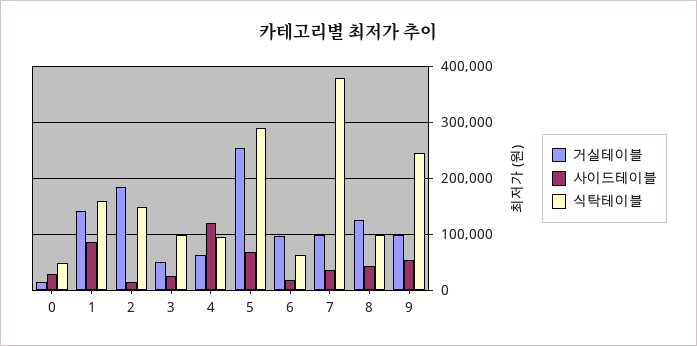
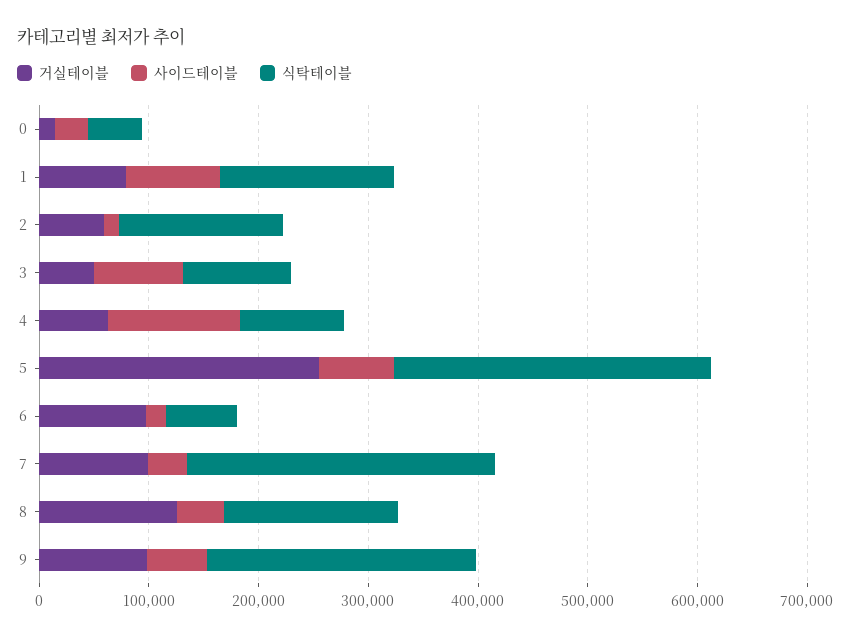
거실테이블, 1: 140000 -> 80000
거실테이블, 2: 180000 -> 60000
사이드테이블, 3: 20000 -> 80000
식탁테이블, 7: 380000 -> 280000
식탁테이블, 8: 100000 -> 160000

